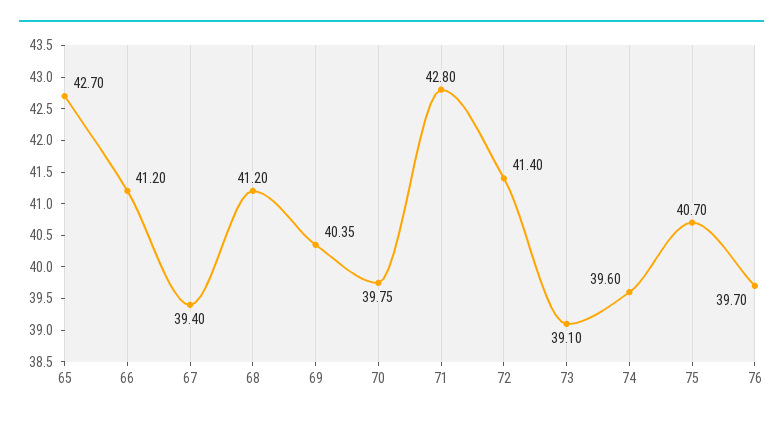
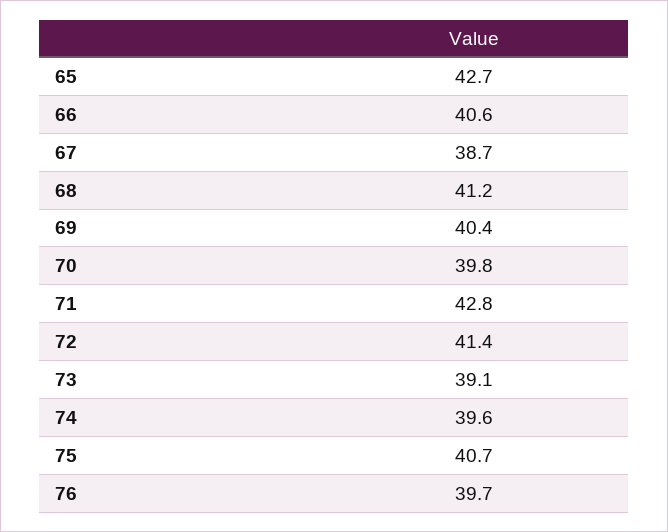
66: 41.2 -> 40.6
67: 39.4 -> 38.7

